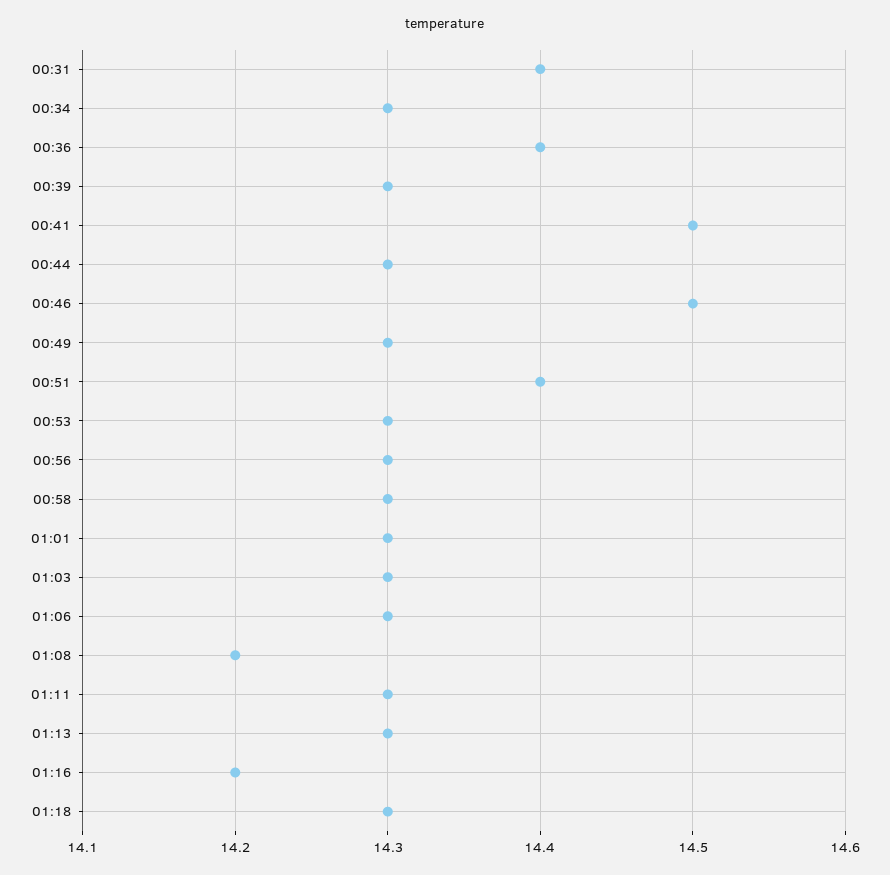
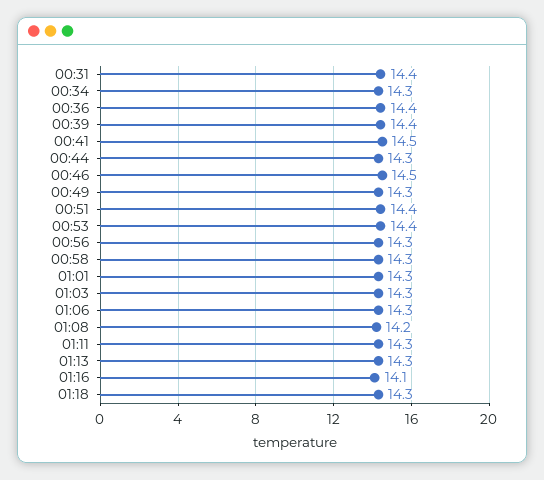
00:39: 14.3 -> 14.4
00:53: 14.3 -> 14.4
01:16: 14.2 -> 14.1

